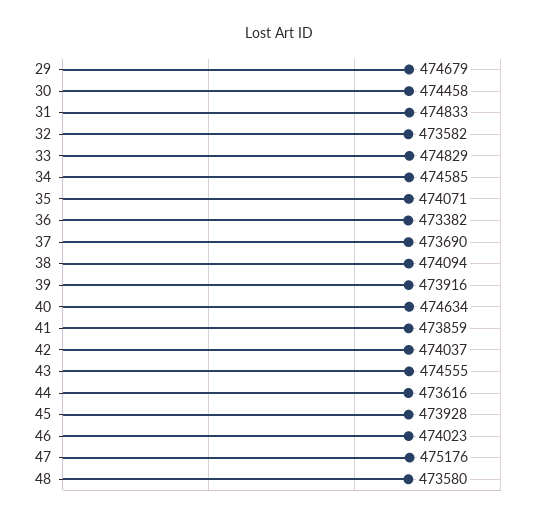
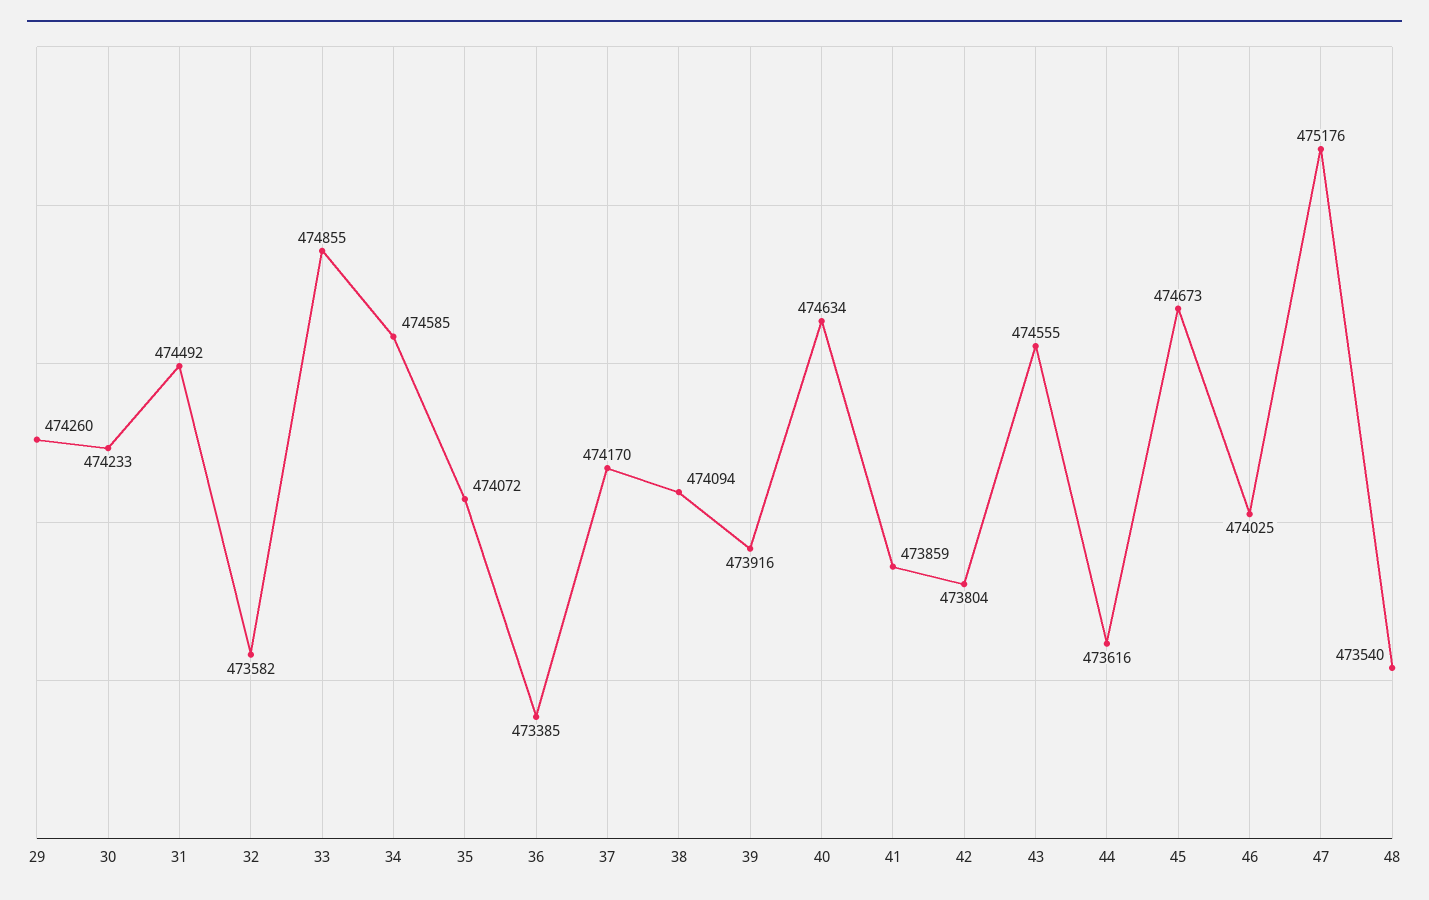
29: 474679 -> 474260
30: 474458 -> 474233
31: 474833 -> 474492
33: 474829 -> 474855
35: 474071 -> 474072
36: 473382 -> 473385
37: 473690 -> 474170
42: 474037 -> 473804
45: 473928 -> 474673
46: 474023 -> 474025
48: 473580 -> 473540

